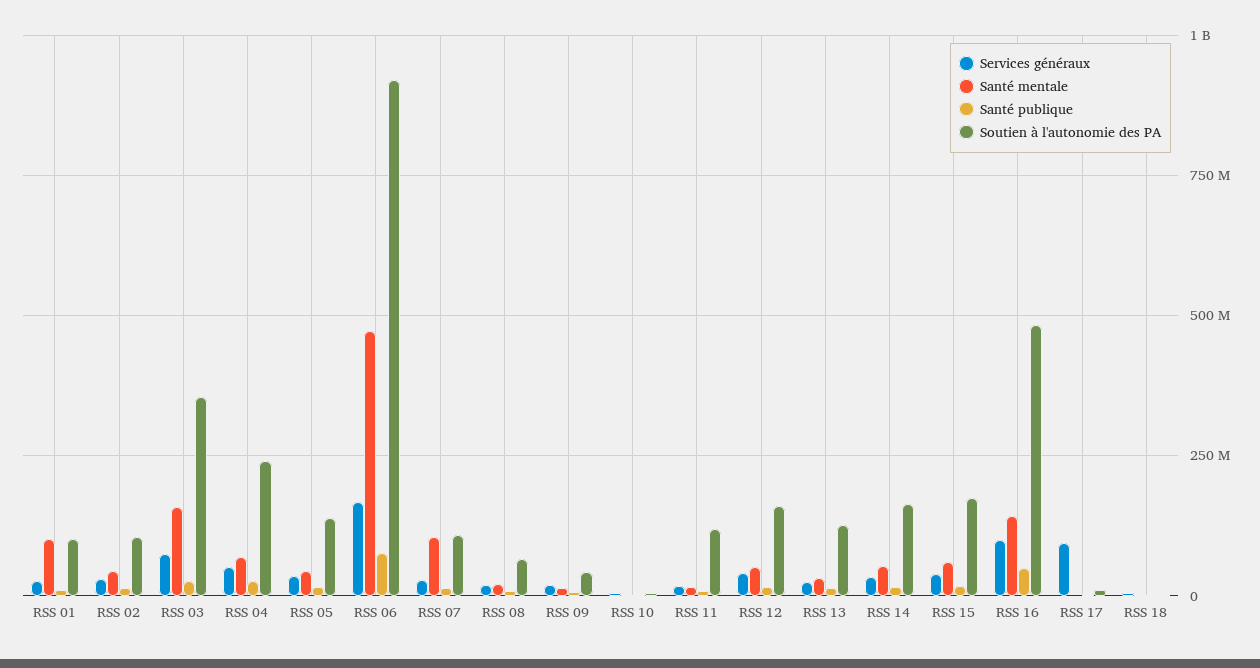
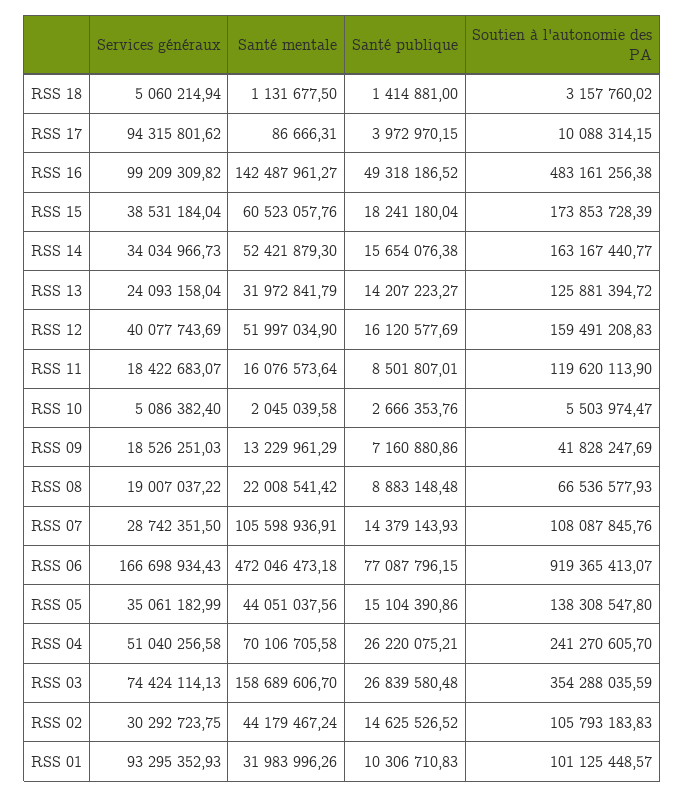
Services généraux, RSS 01: 25000000 -> 93295352.93
Santé mentale, RSS 01: 100000000 -> 31983996.26

